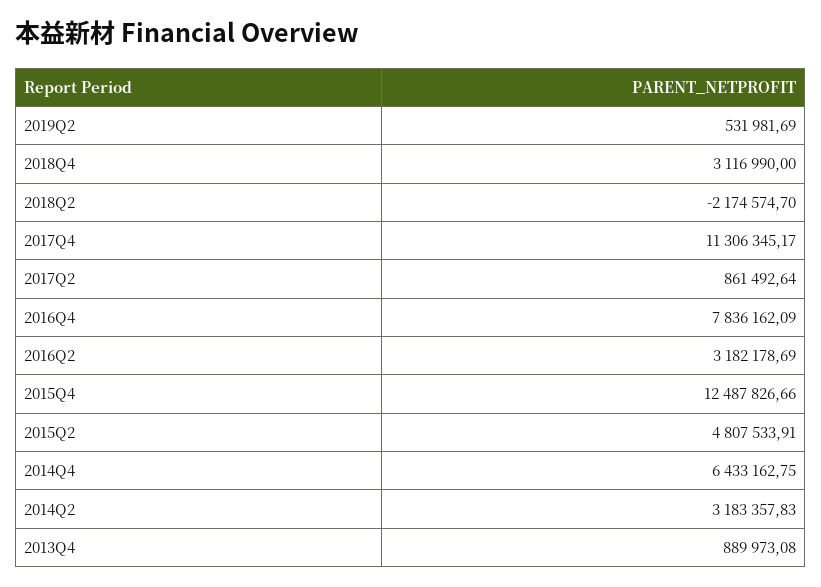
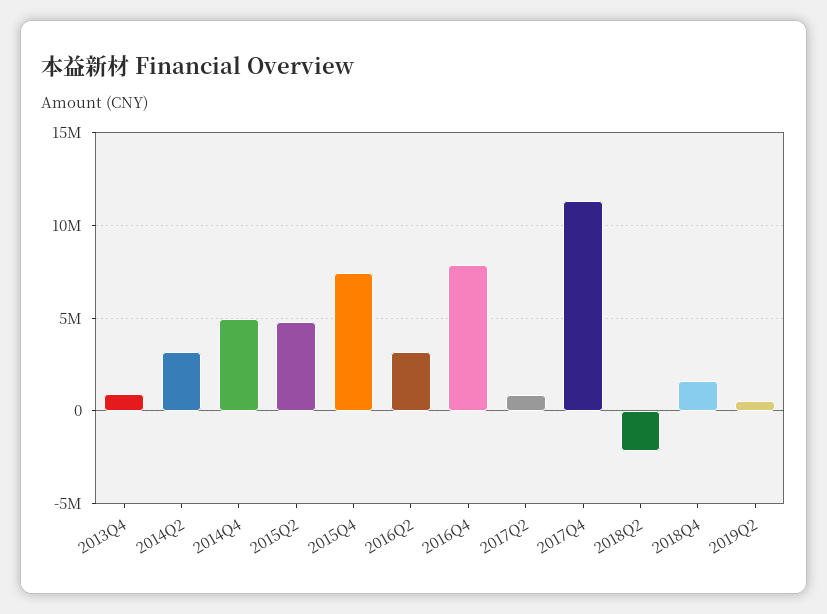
2018Q4: 3116990 -> 1500000
2015Q4: 12487826.66 -> 7500000
2014Q4: 6433162.75 -> 5000000

